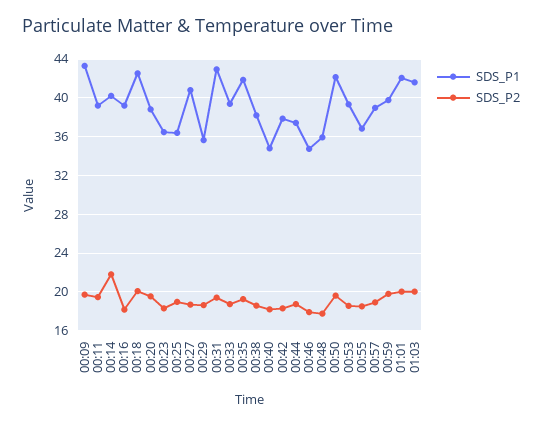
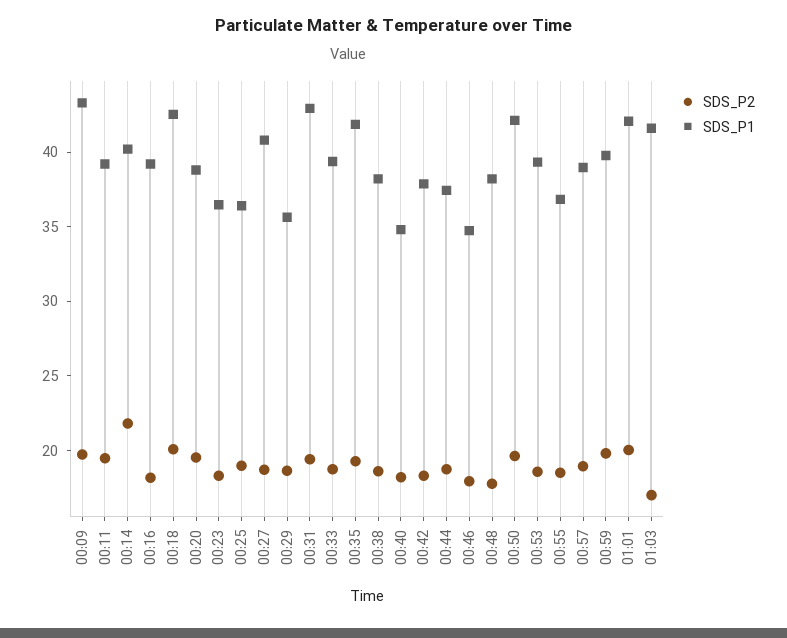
SDS_P1, 00:48: 36 -> 38
SDS_P2, 01:03: 20 -> 17

